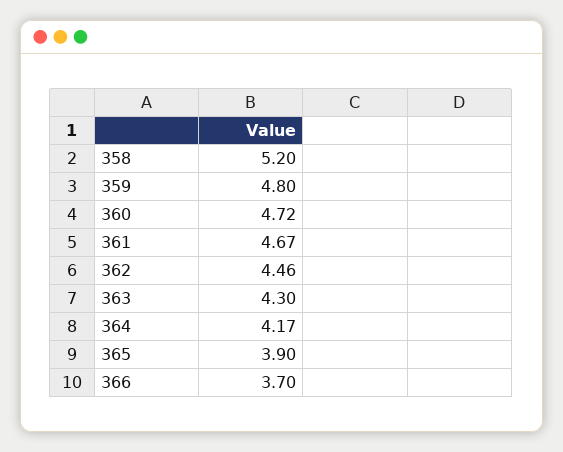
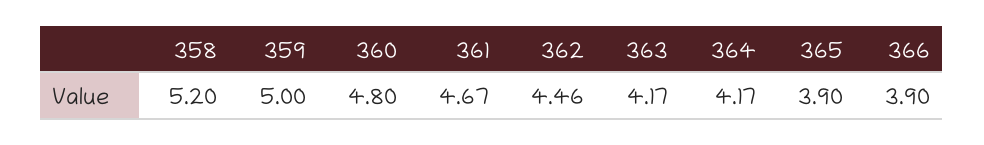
359: 4.8 -> 5
360: 4.72 -> 4.8
363: 4.3 -> 4.17
366: 3.7 -> 3.9

